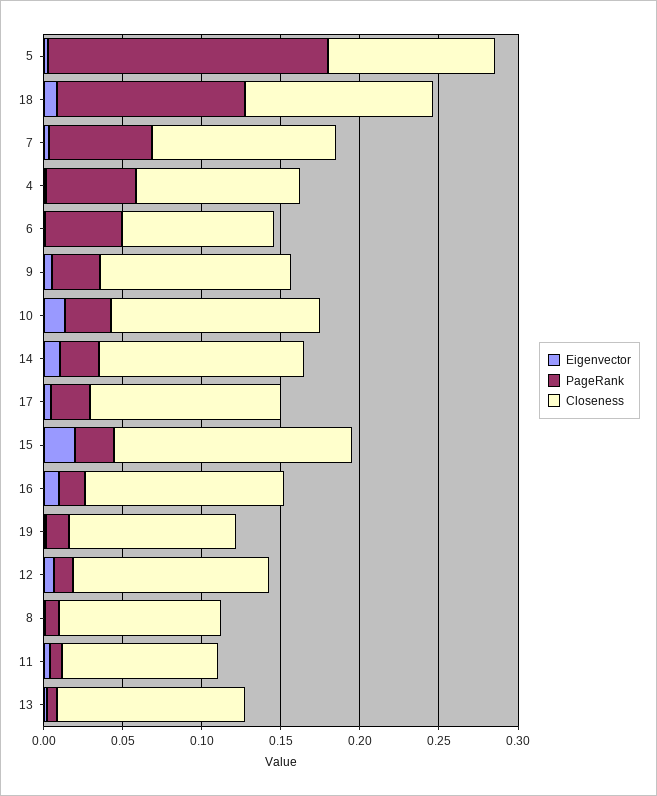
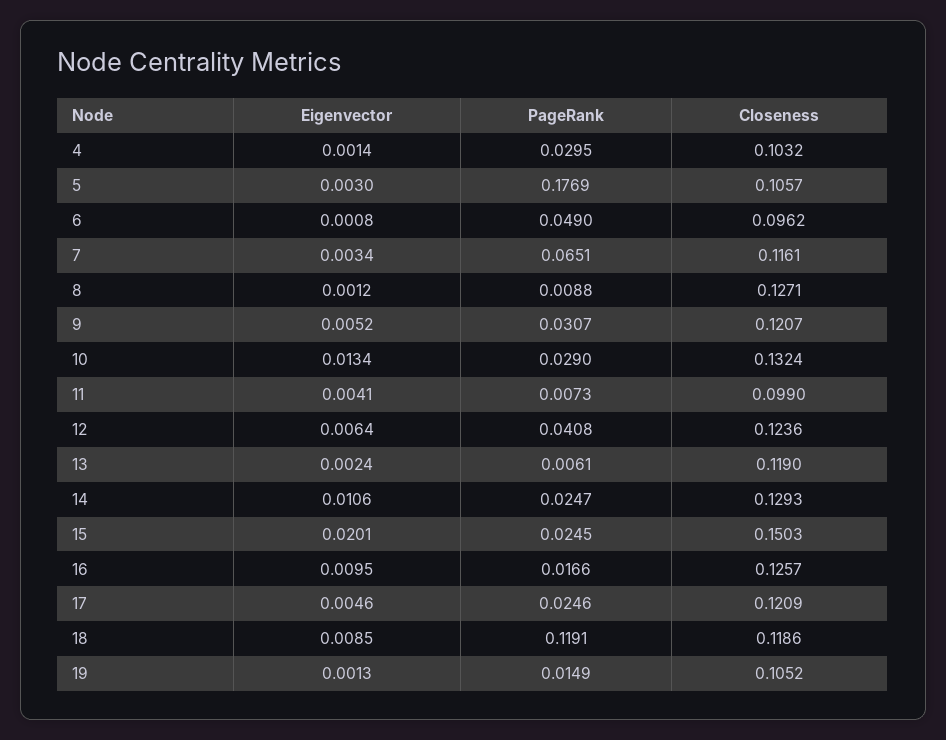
PageRank, 4: 0.06 -> 0.0295
PageRank, 12: 0.01 -> 0.0408
Closeness, 8: 0.1 -> 0.1271

